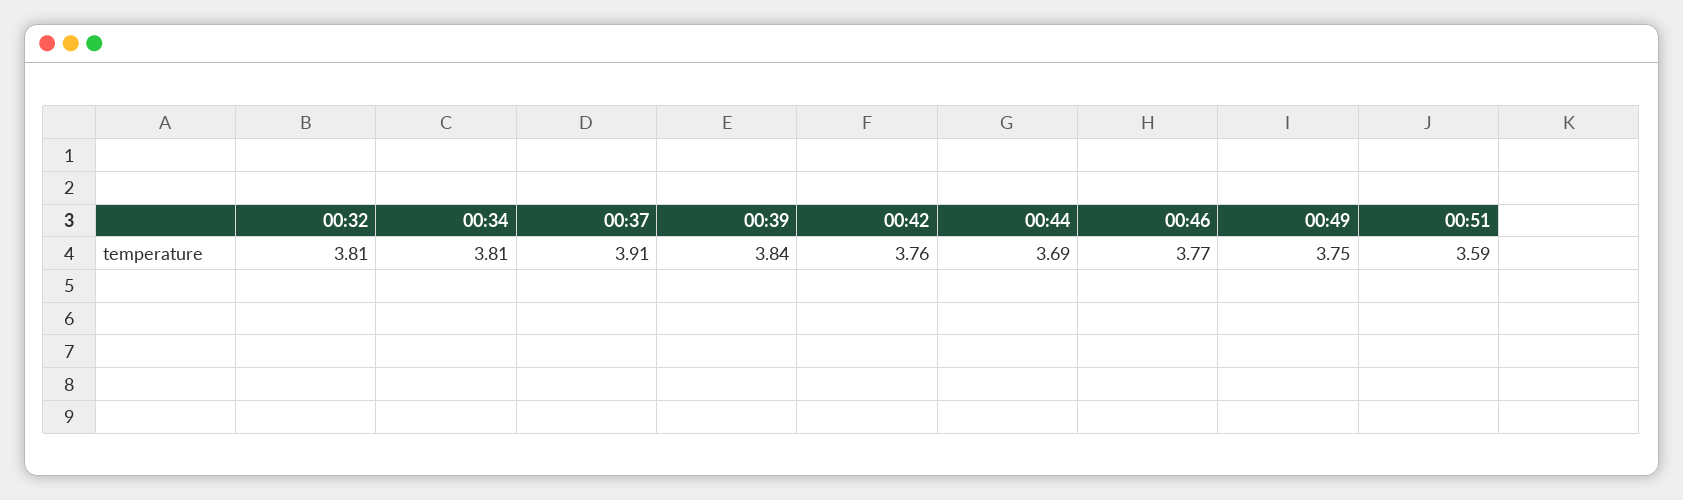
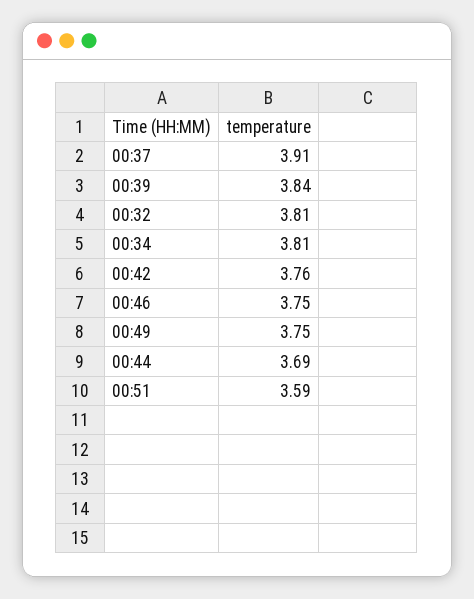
00:46: 3.77 -> 3.75

